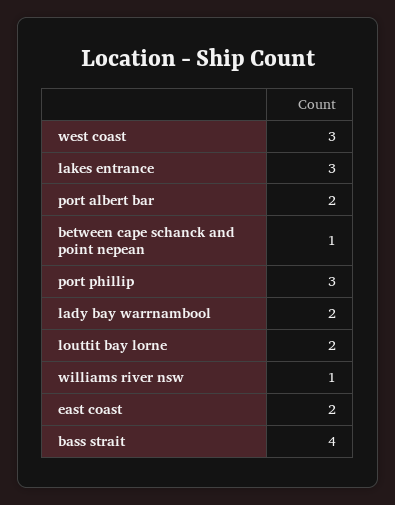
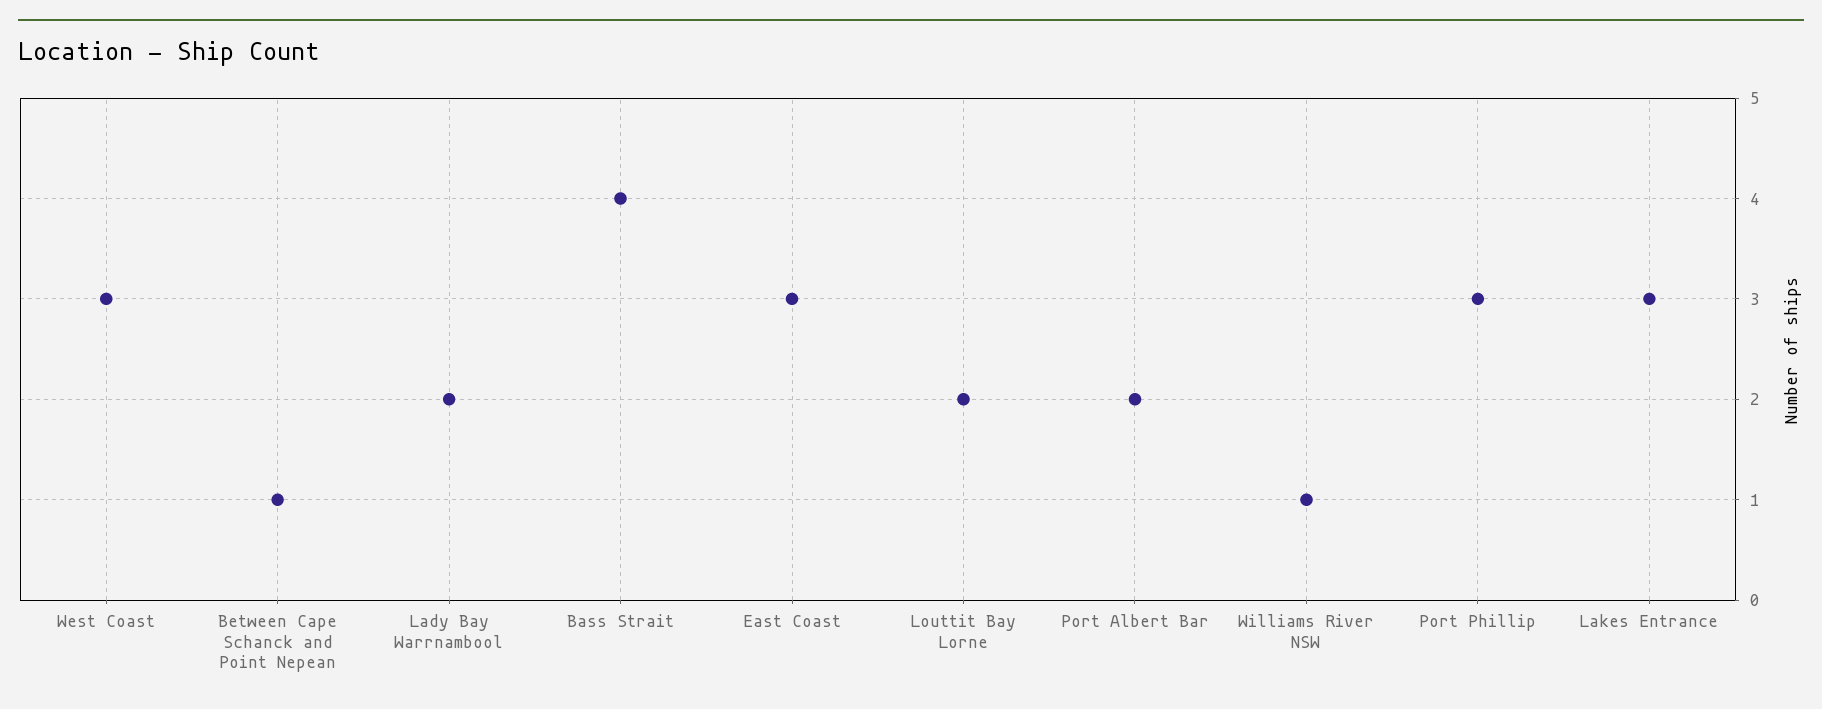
east coast: 2 -> 3

